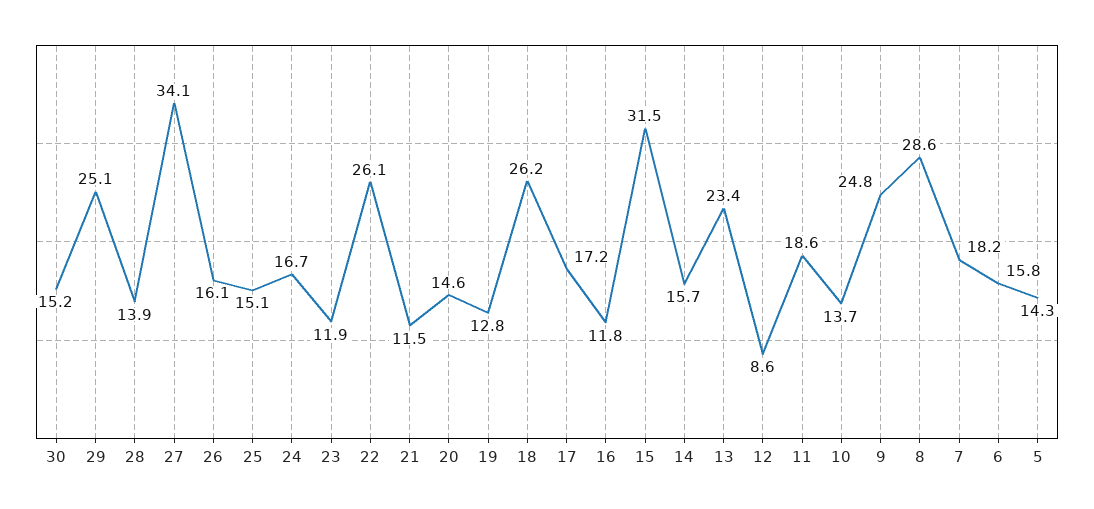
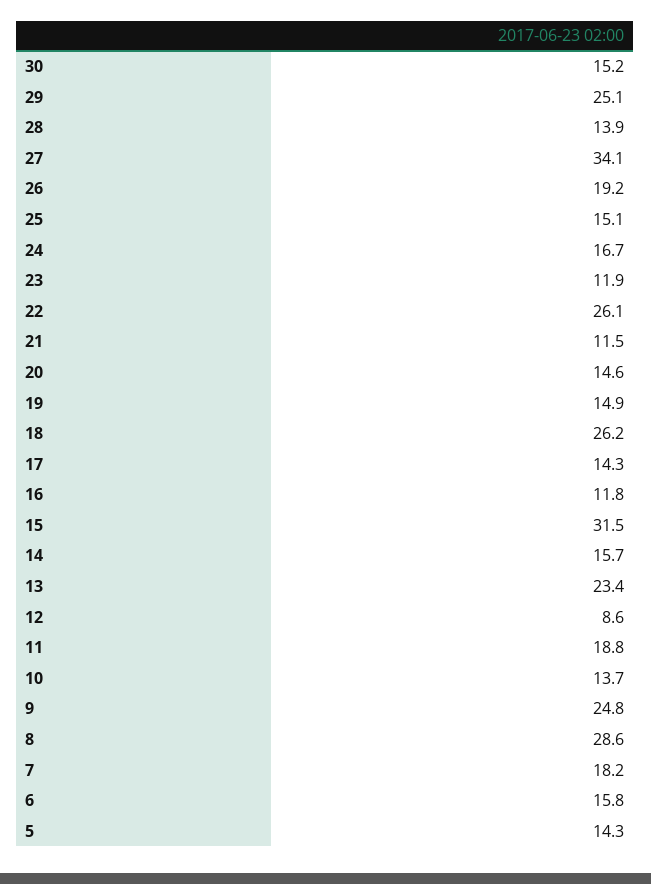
26: 16.1 -> 19.2
19: 12.8 -> 14.9
17: 17.2 -> 14.3
11: 18.6 -> 18.8

